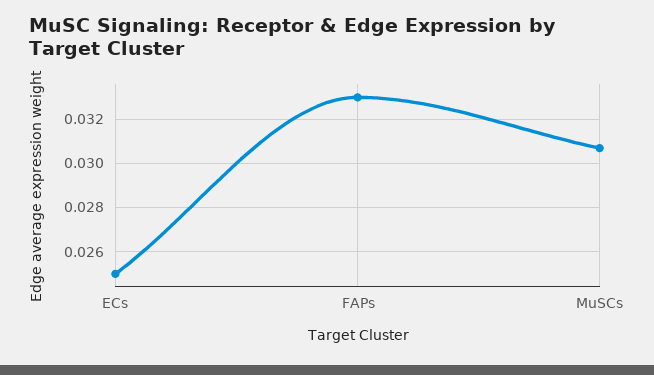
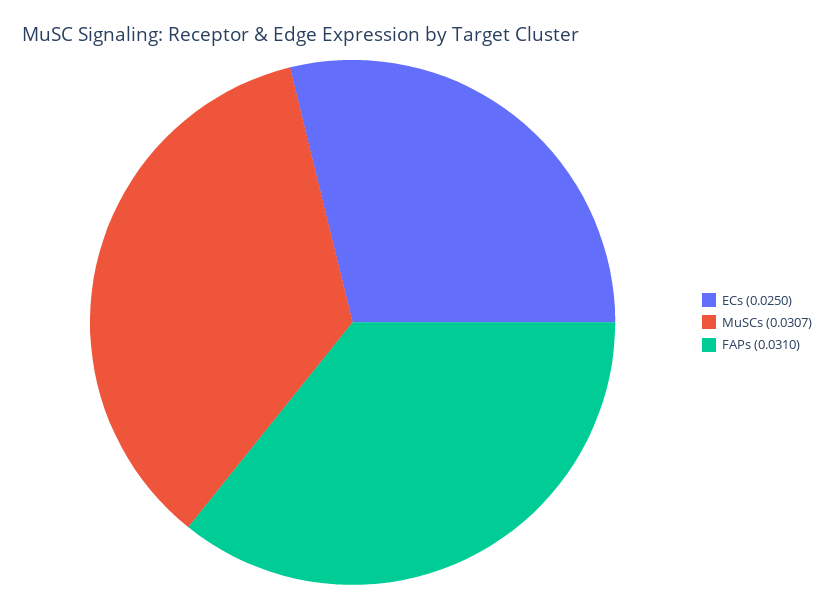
FAPs: 0.033 -> 0.031

